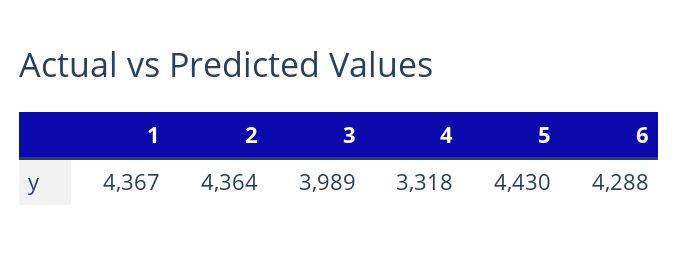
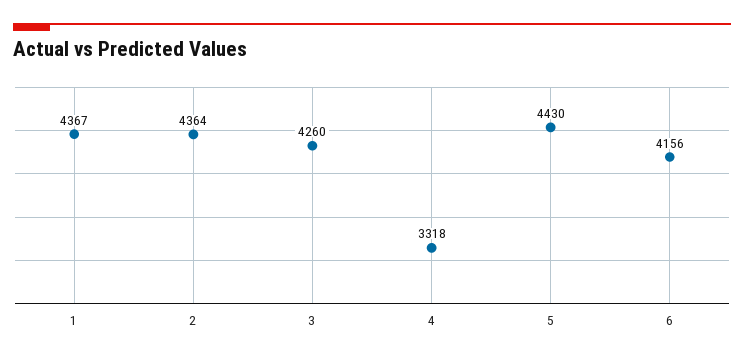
3: 3989 -> 4260
6: 4288 -> 4156

